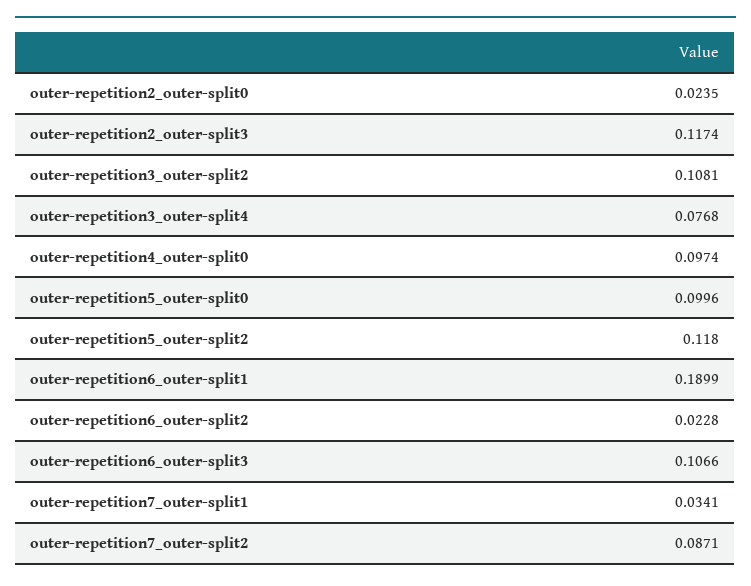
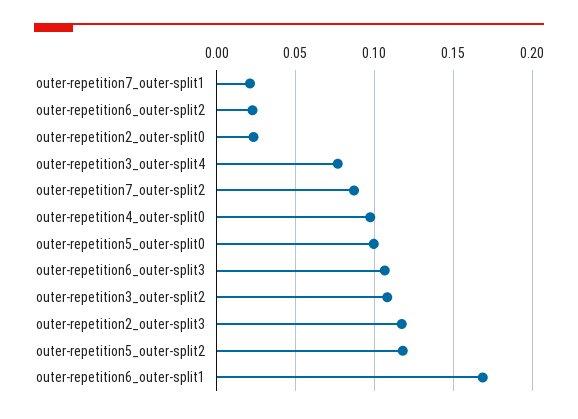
outer-repetition6_outer-split1: 0.1899 -> 0.17
outer-repetition7_outer-split1: 0.0341 -> 0.02

